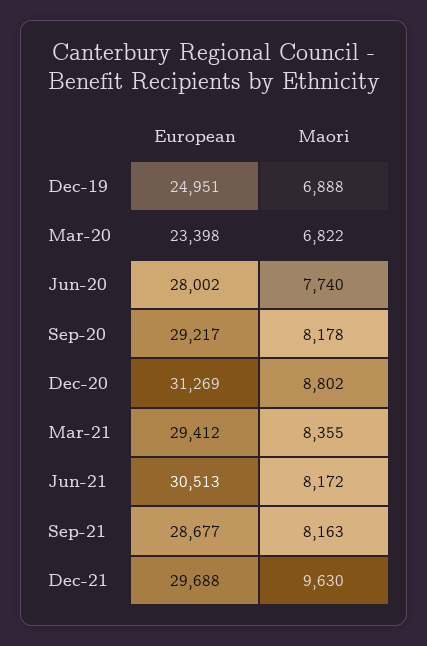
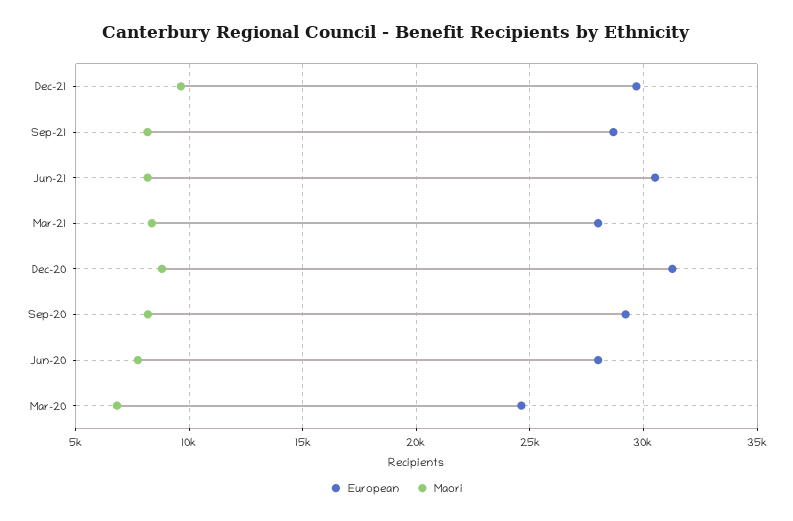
European, Dec-19: 24951 -> none
Maori, Dec-19: 6888 -> none
European, Mar-20: 23398 -> 24500
European, Mar-21: 29412 -> 28000

